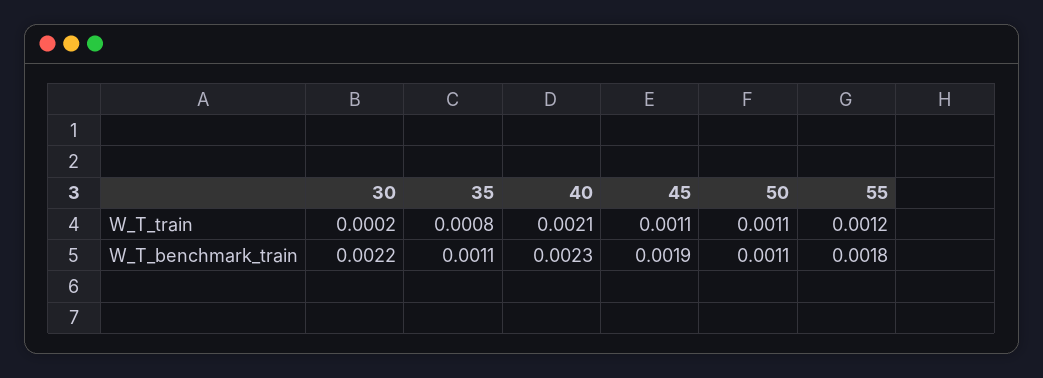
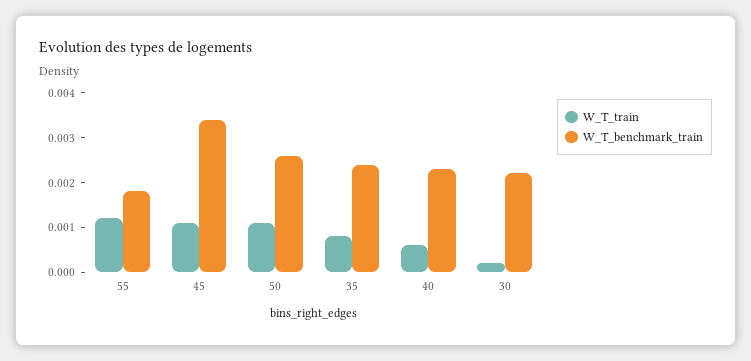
W_T_train, 40: 0.0021 -> 0.0005
W_T_benchmark_train, 35: 0.0011 -> 0.0025
W_T_benchmark_train, 45: 0.0019 -> 0.0035
W_T_benchmark_train, 50: 0.0011 -> 0.0025

